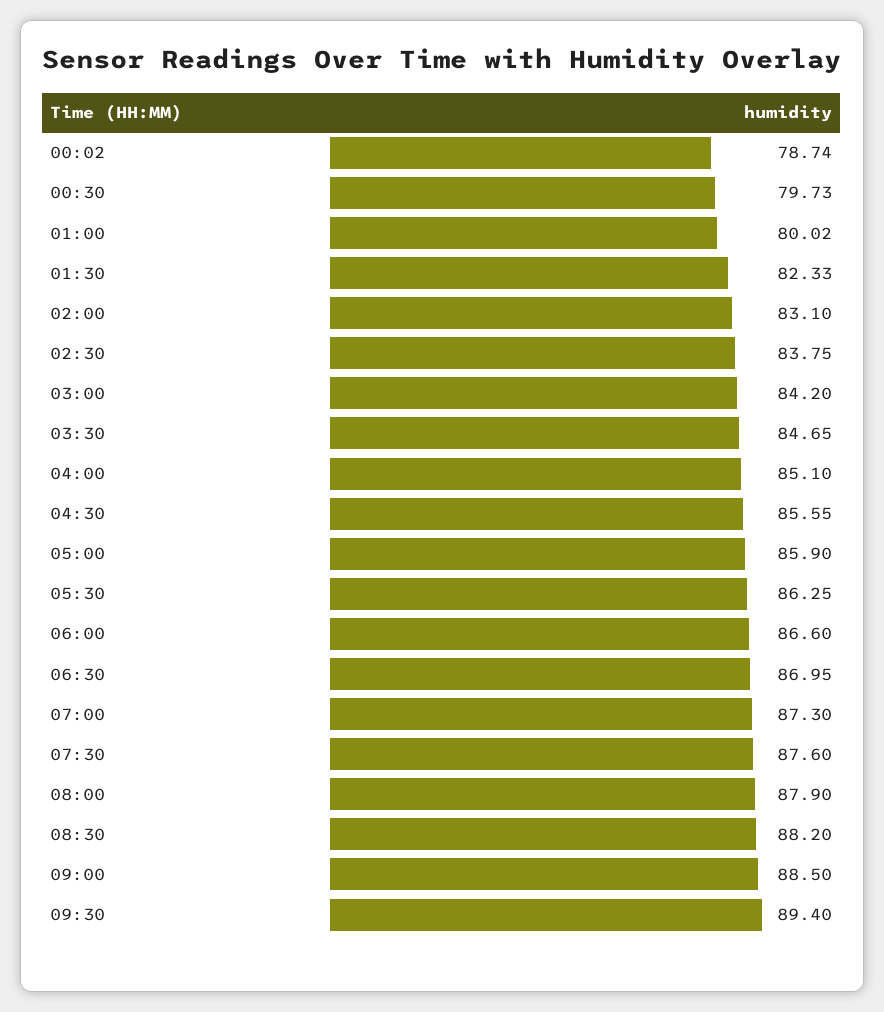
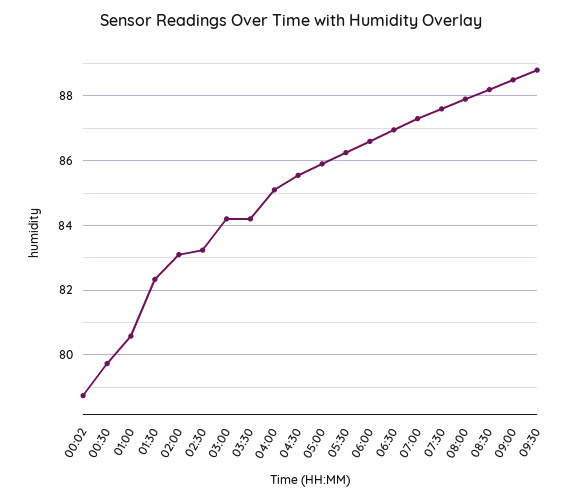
01:00: 80.02 -> 80.6
02:30: 83.75 -> 83.2
03:30: 84.65 -> 84.2
09:30: 89.4 -> 88.8

